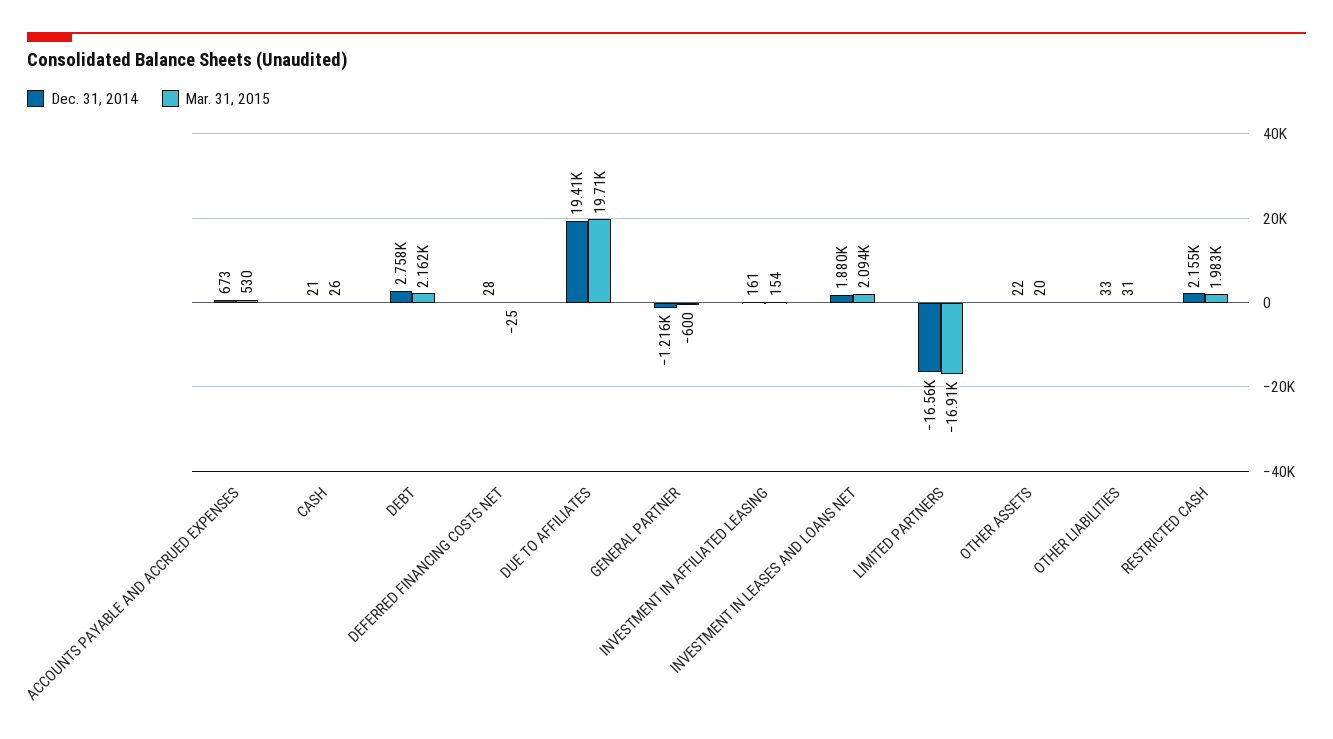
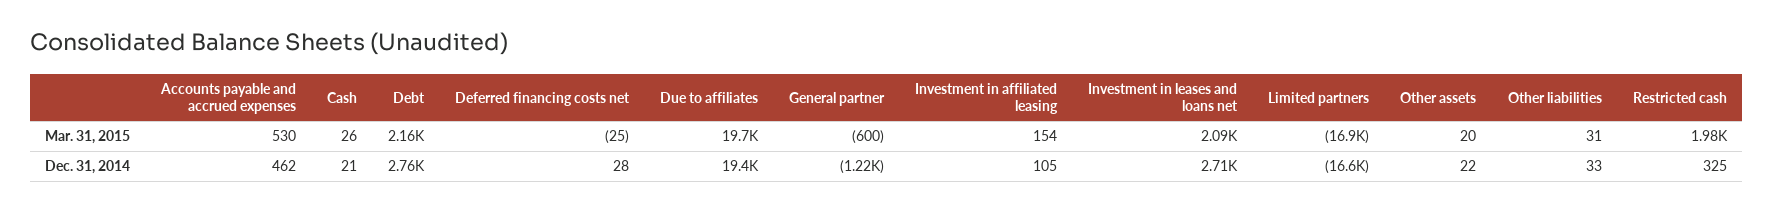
Dec. 31, 2014, ACCOUNTS PAYABLE AND ACCRUED EXPENSES: 673 -> 462
Dec. 31, 2014, INVESTMENT IN AFFILIATED LEASING: 161 -> 105
Dec. 31, 2014, INVESTMENT IN LEASES AND LOANS NET: 1880 -> 2710
Dec. 31, 2014, RESTRICTED CASH: 2155 -> 325

